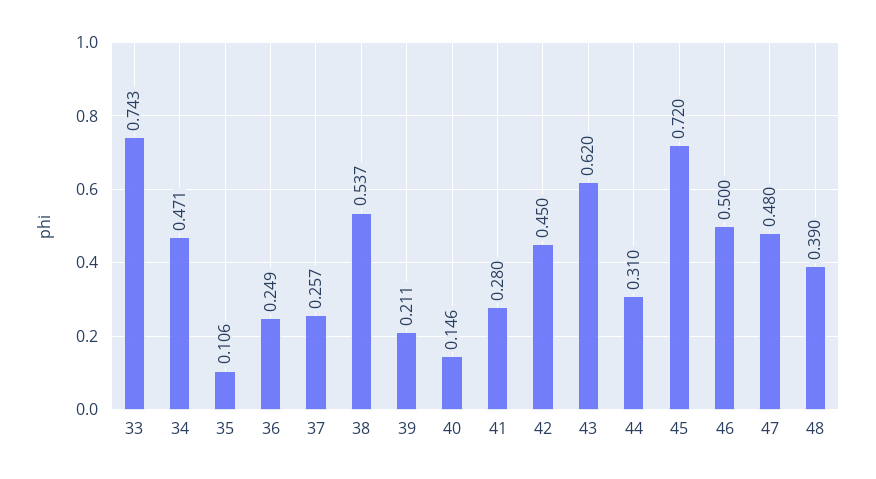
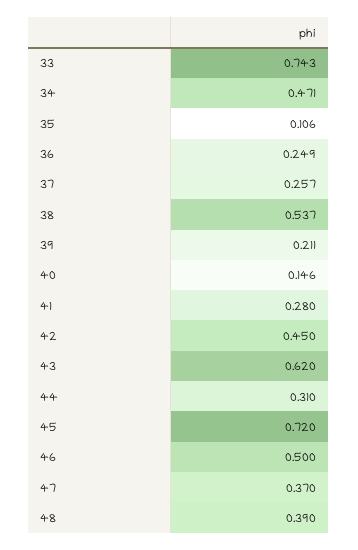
47: 0.48 -> 0.37

